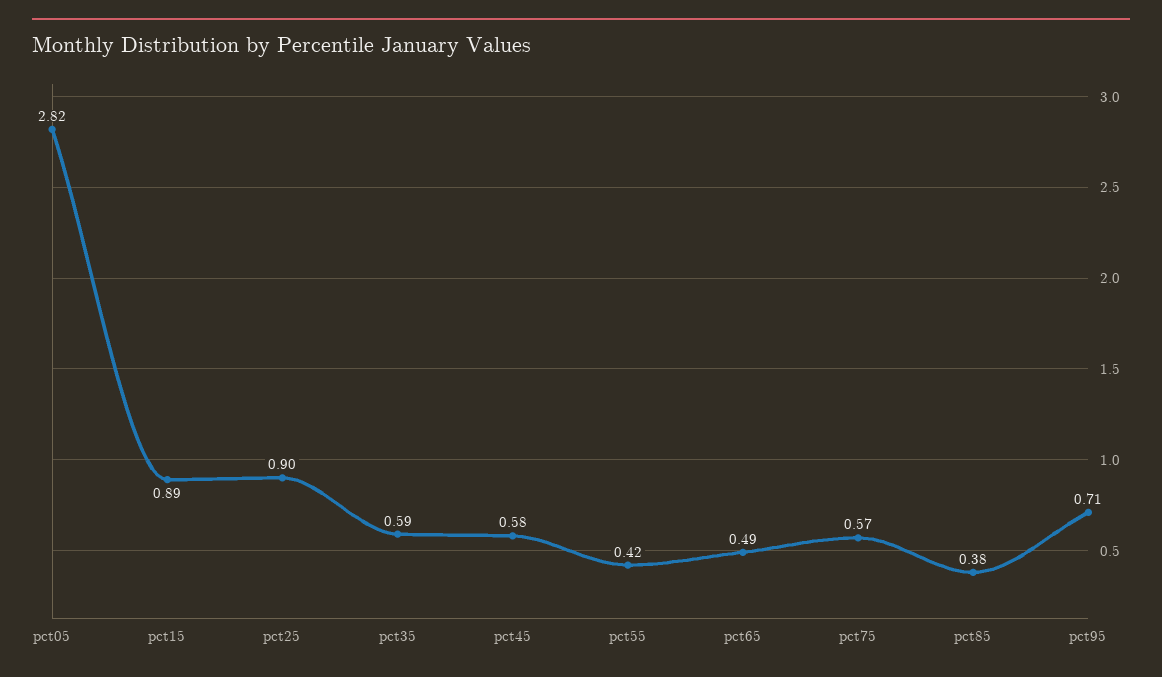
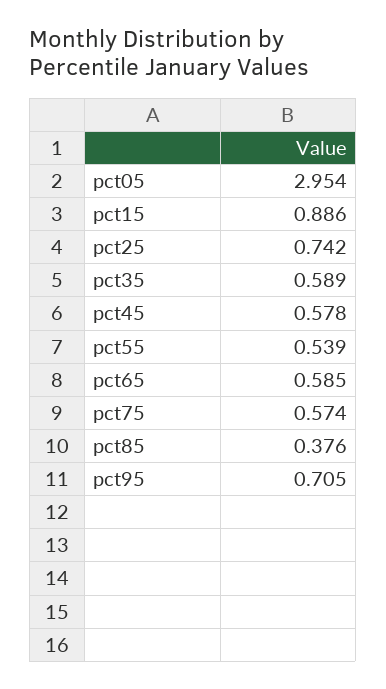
pct05: 2.82 -> 2.954
pct25: 0.9 -> 0.742
pct55: 0.42 -> 0.539
pct65: 0.49 -> 0.585

